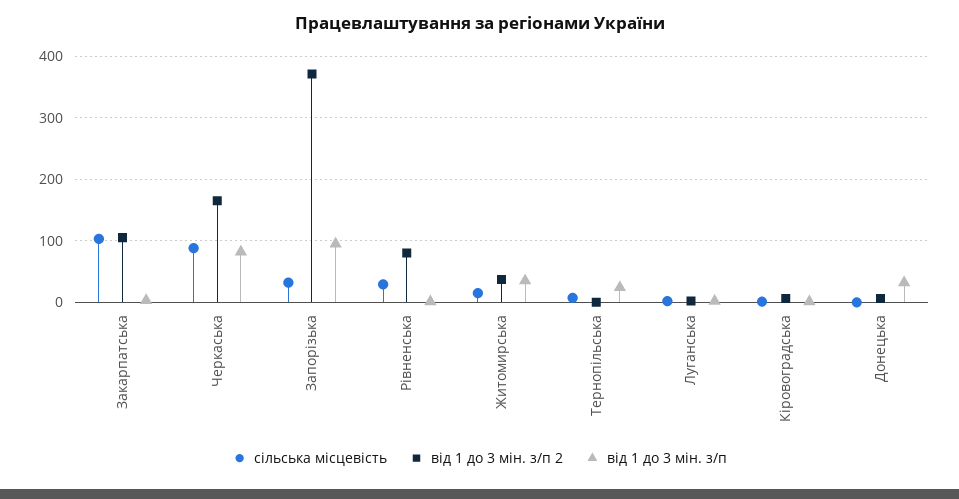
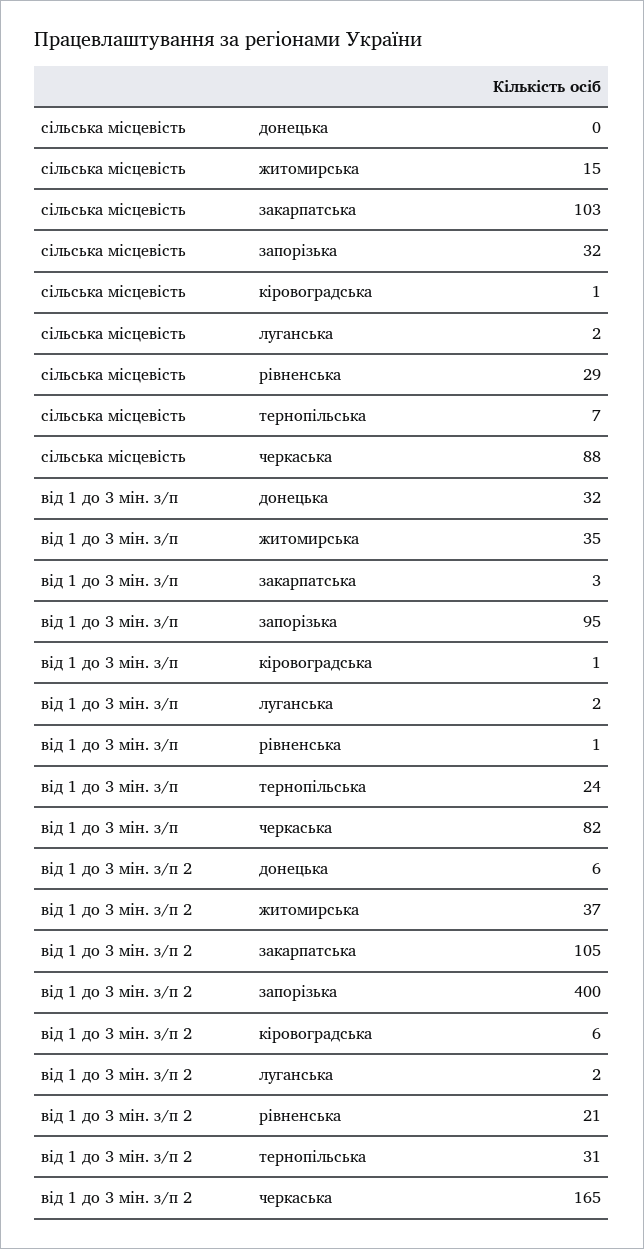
від 1 до 3 мін. з/п 2, Запорізька: 370 -> 400
від 1 до 3 мін. з/п 2, Рівненська: 80 -> 21
від 1 до 3 мін. з/п 2, Тернопільська: 0 -> 31

